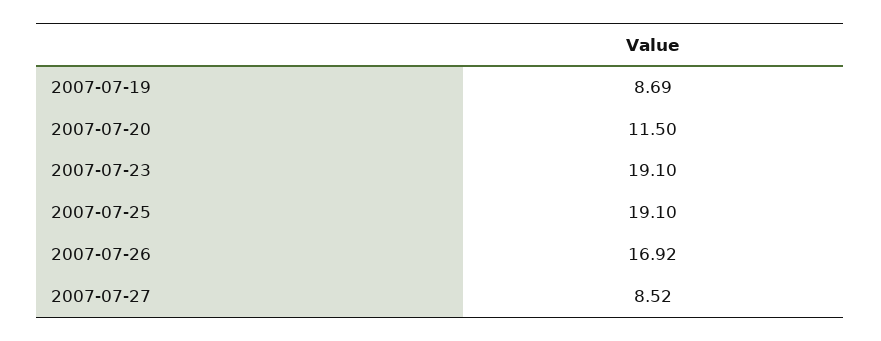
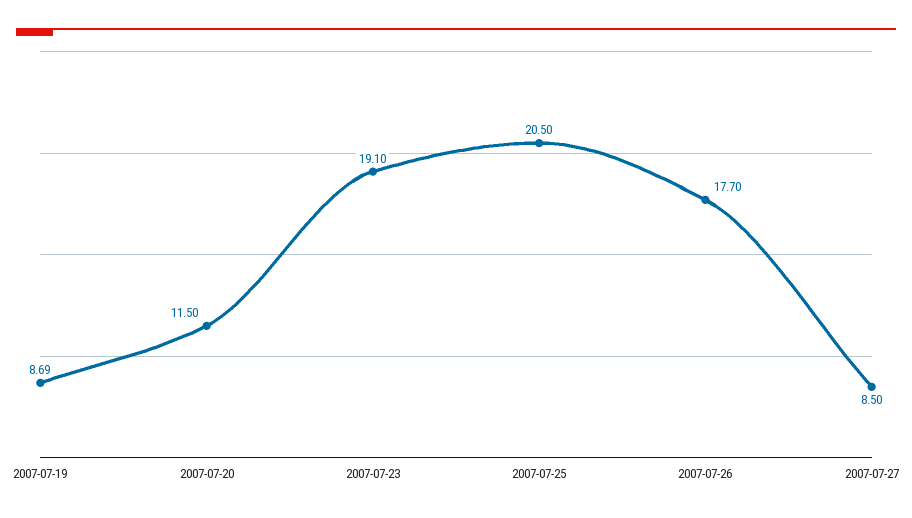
2007-07-25: 19.1 -> 20.5
2007-07-26: 16.92 -> 17.7
2007-07-27: 8.52 -> 8.5

